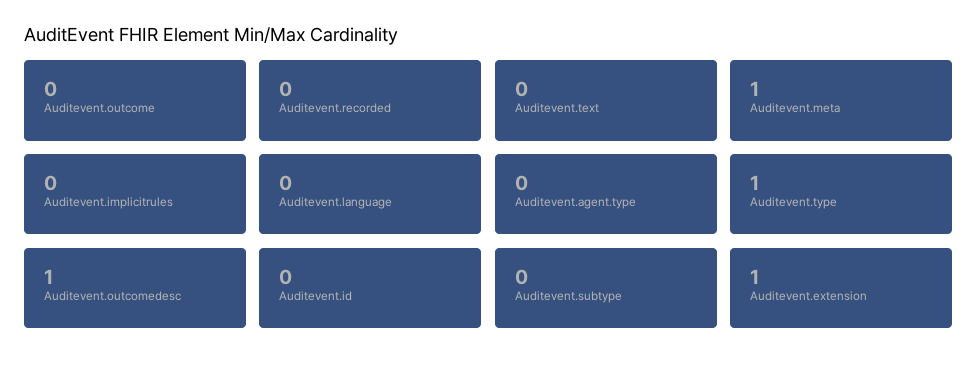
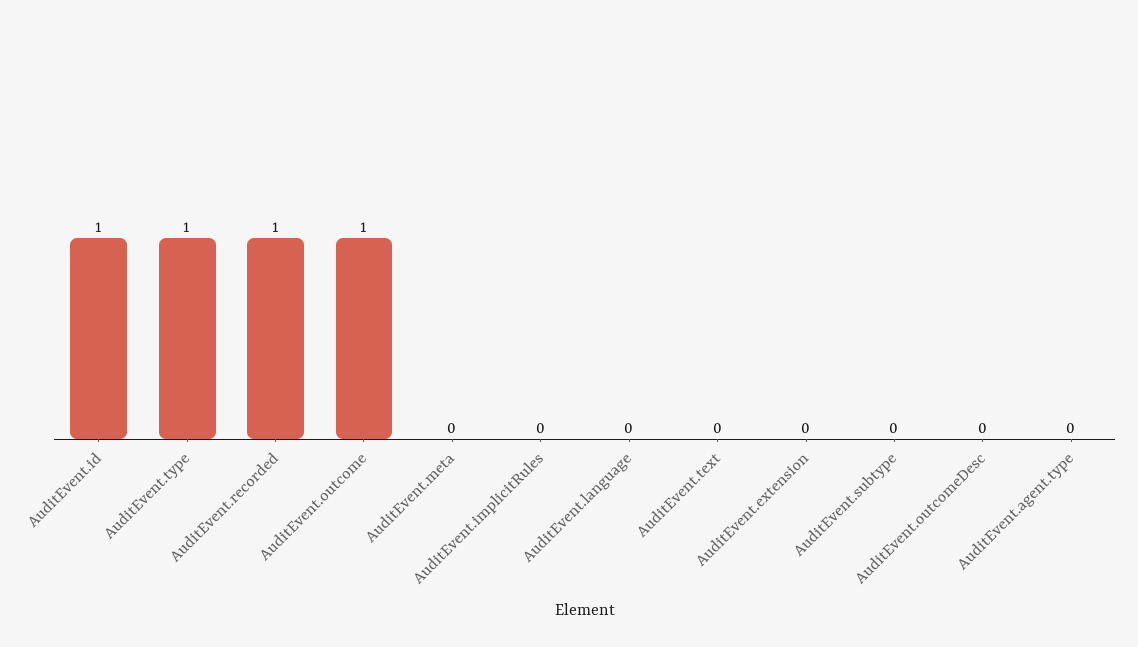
Auditevent.outcome: 0 -> 1
Auditevent.recorded: 0 -> 1
Auditevent.meta: 1 -> 0
Auditevent.outcomedesc: 1 -> 0
Auditevent.id: 0 -> 1
Auditevent.extension: 1 -> 0

